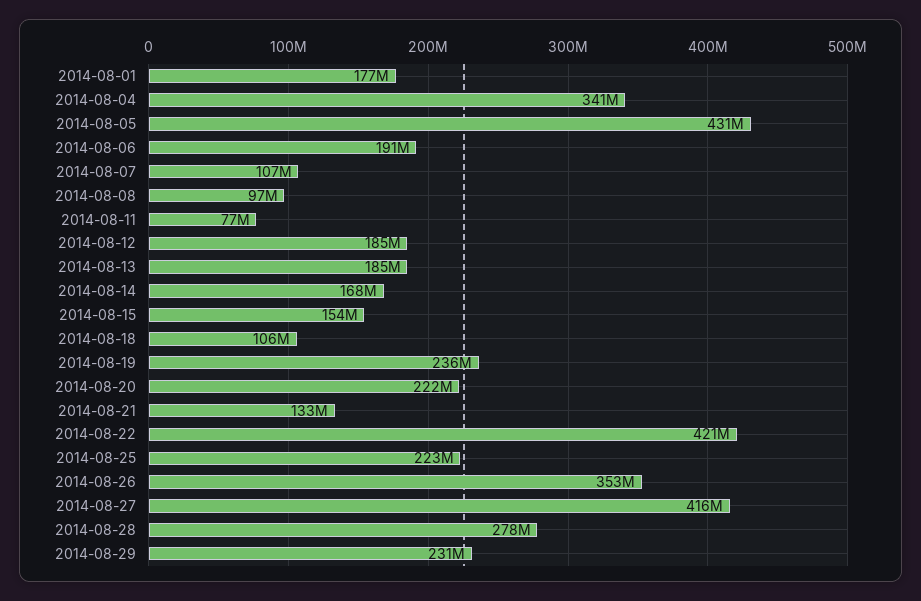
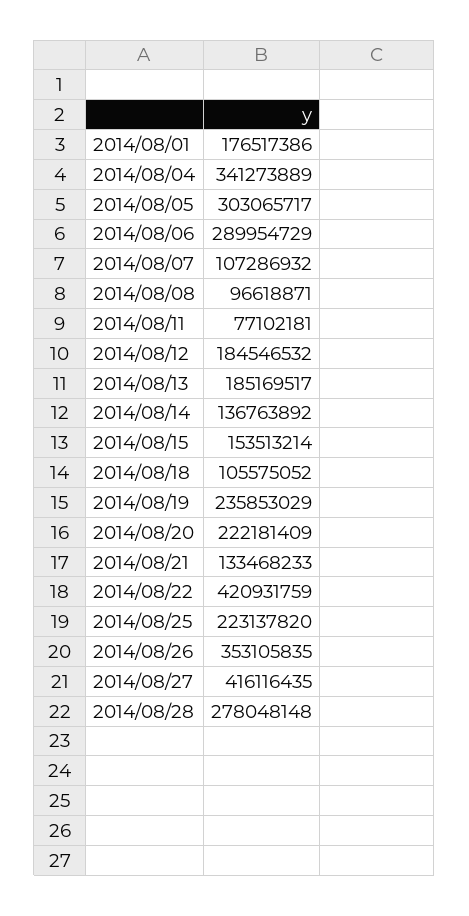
2014-08-05: 431000000 -> 303065717
2014-08-06: 191000000 -> 289954729
2014-08-14: 168000000 -> 136763892
2014-08-29: 231000000 -> none

